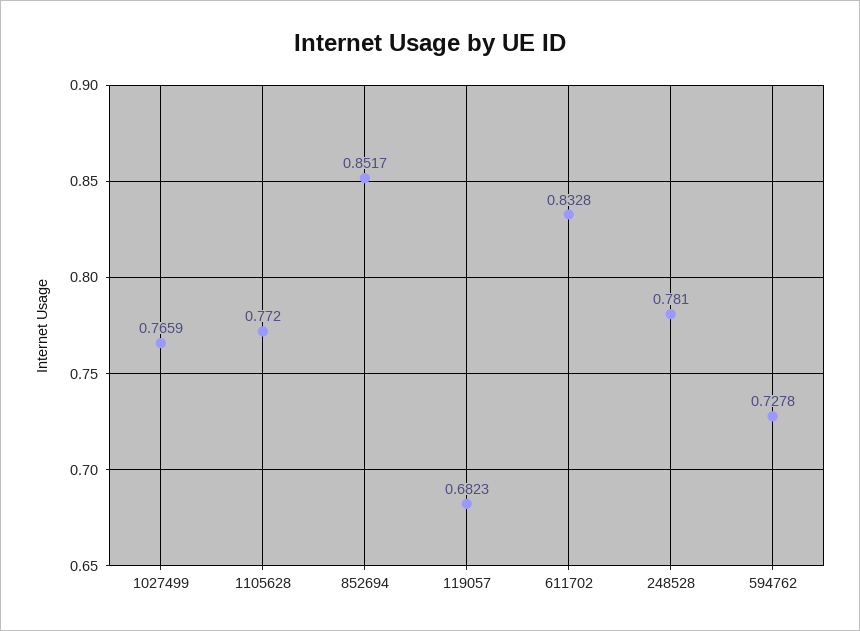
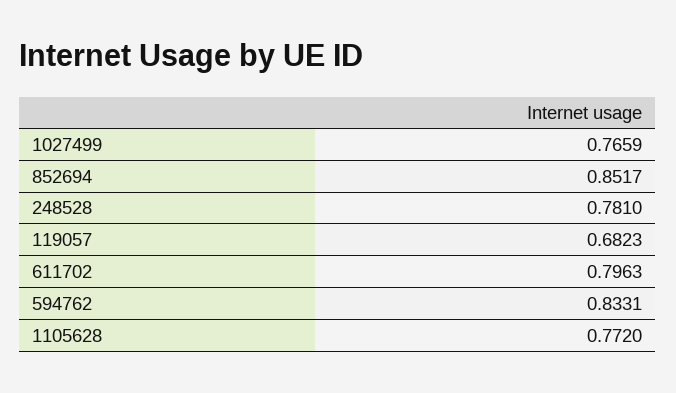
611702: 0.8328 -> 0.7963
594762: 0.7278 -> 0.8331

